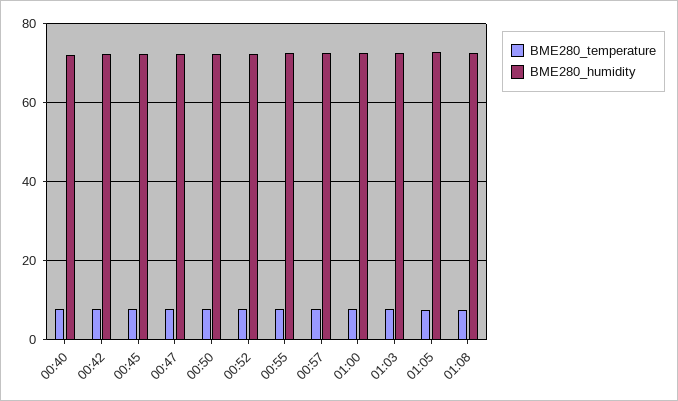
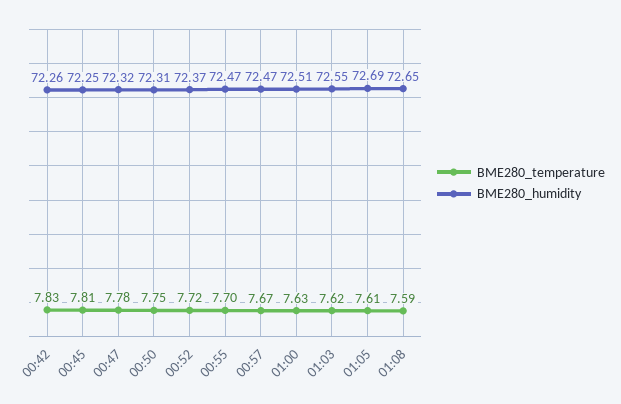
BME280_temperature, 00:40: 8 -> none
BME280_humidity, 00:40: 72 -> none

